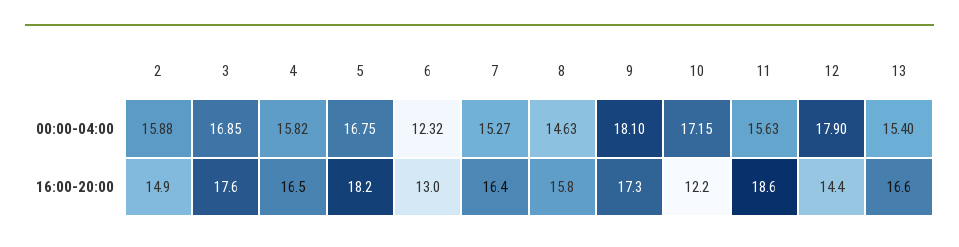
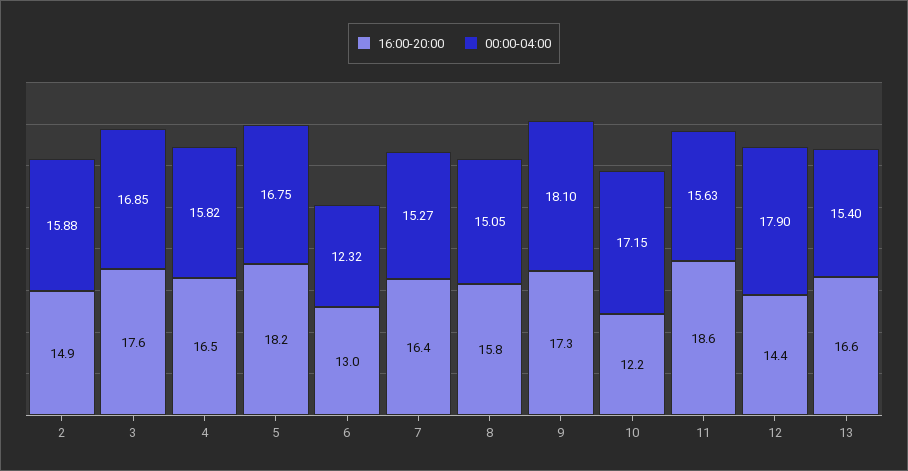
00:00-04:00, 8: 14.63 -> 15.05

